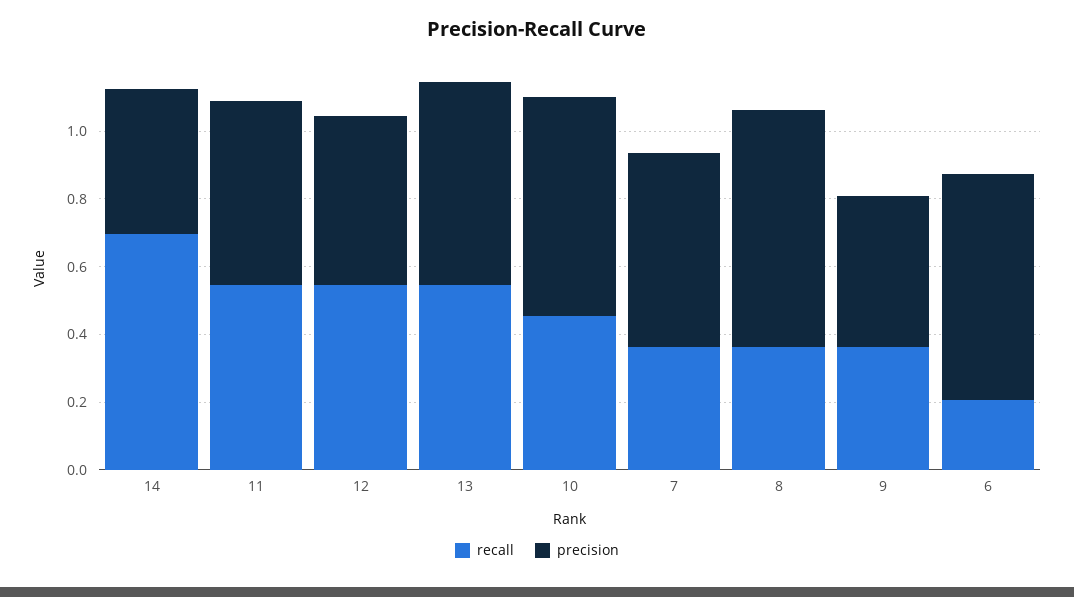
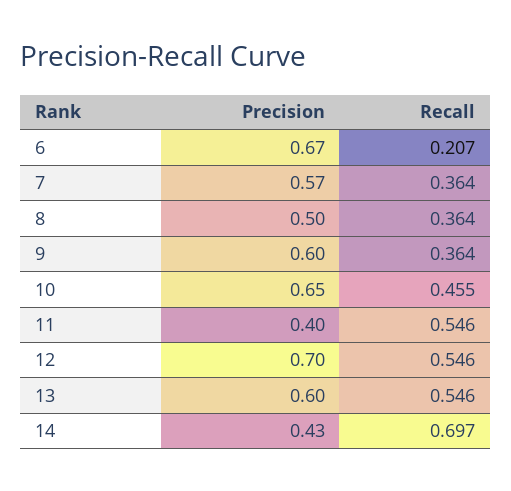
precision, 11: 0.55 -> 0.4
precision, 12: 0.5 -> 0.7
precision, 8: 0.7 -> 0.5
precision, 9: 0.45 -> 0.6

